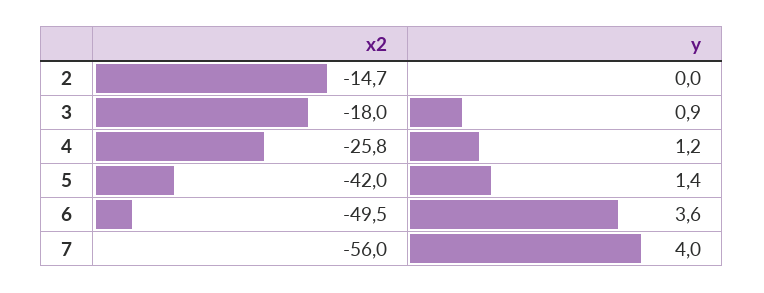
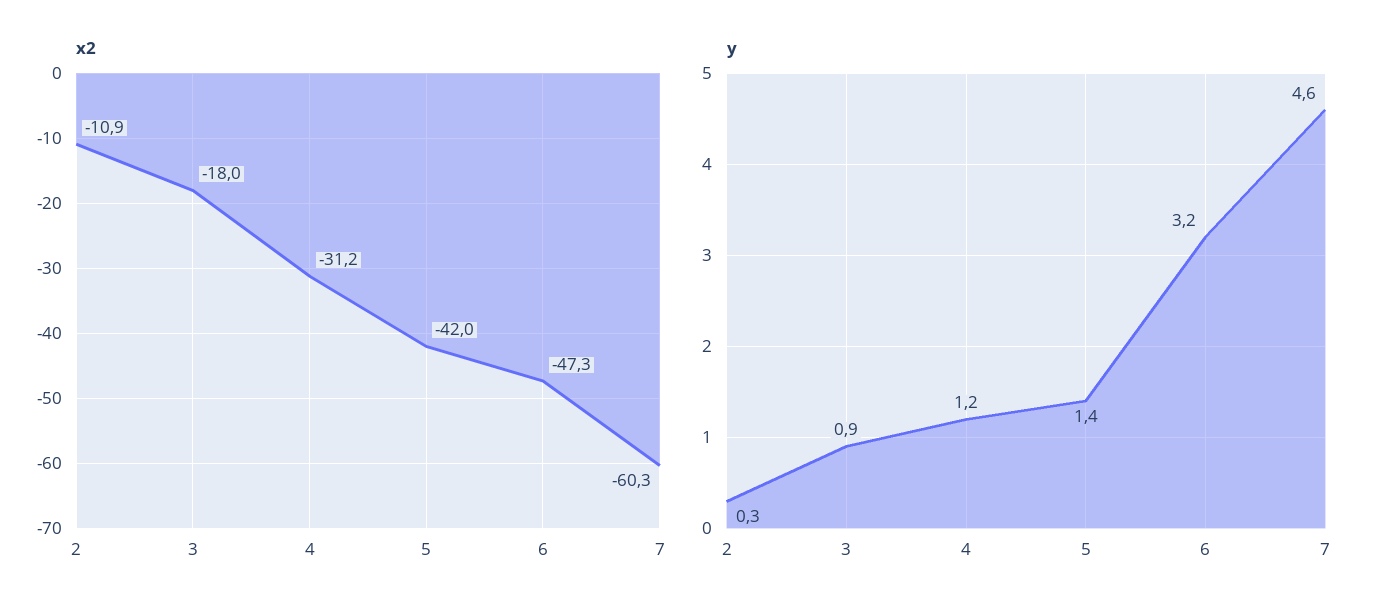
x2, 2: -14.7 -> -10.9
y, 2: 0 -> 0.3
x2, 4: -25.8 -> -31.2
x2, 6: -49.5 -> -47.3
y, 6: 3.6 -> 3.2
x2, 7: -56 -> -60.3
y, 7: 4 -> 4.6

